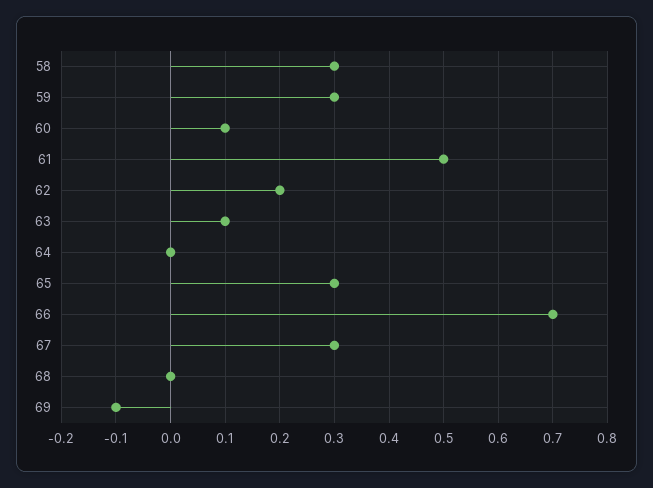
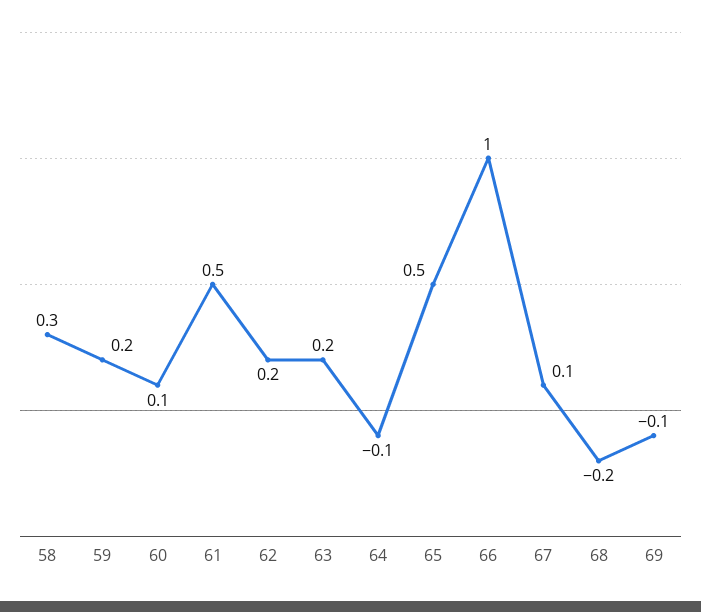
59: 0.3 -> 0.2
63: 0.1 -> 0.2
64: 0 -> -0.1
65: 0.3 -> 0.5
66: 0.7 -> 1
67: 0.3 -> 0.1
68: 0 -> -0.2

